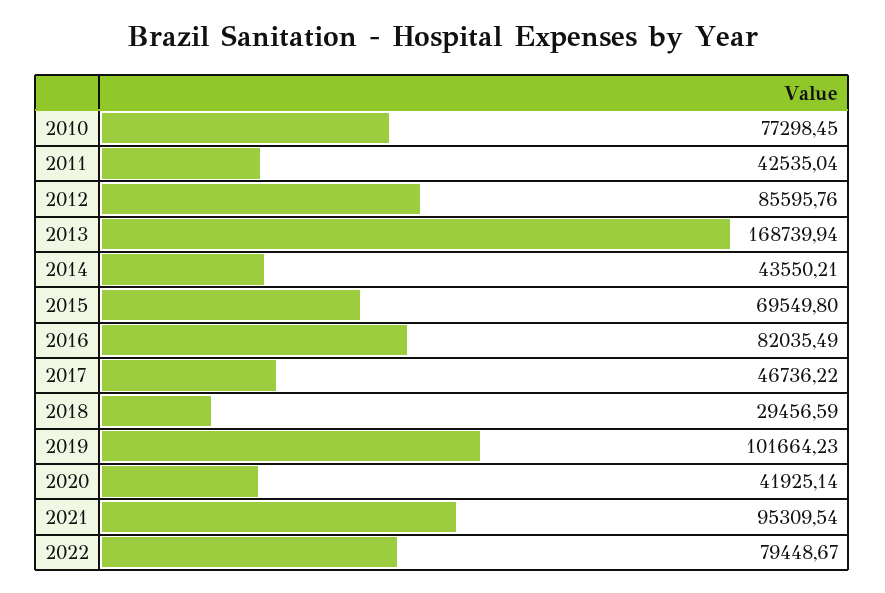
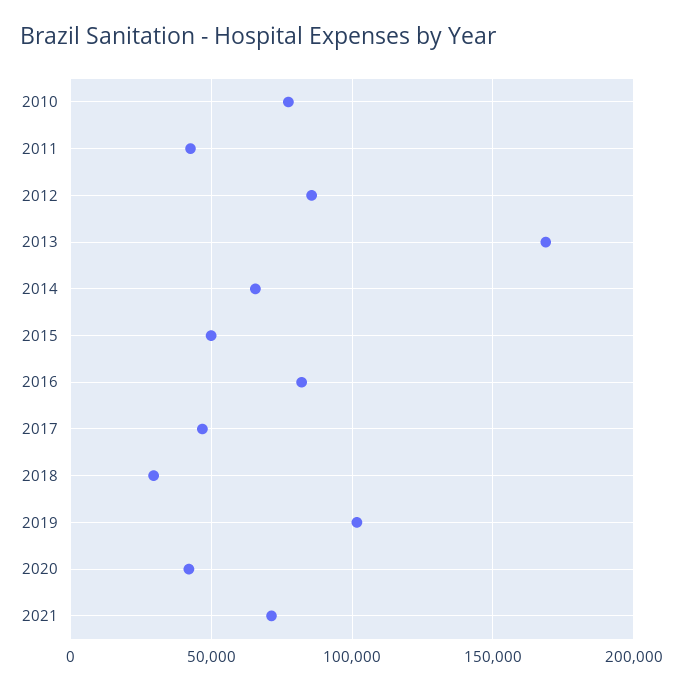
2014: 43550.21 -> 65000
2015: 69549.8 -> 50000
2021: 95309.54 -> 70000
2022: 79448.67 -> none

